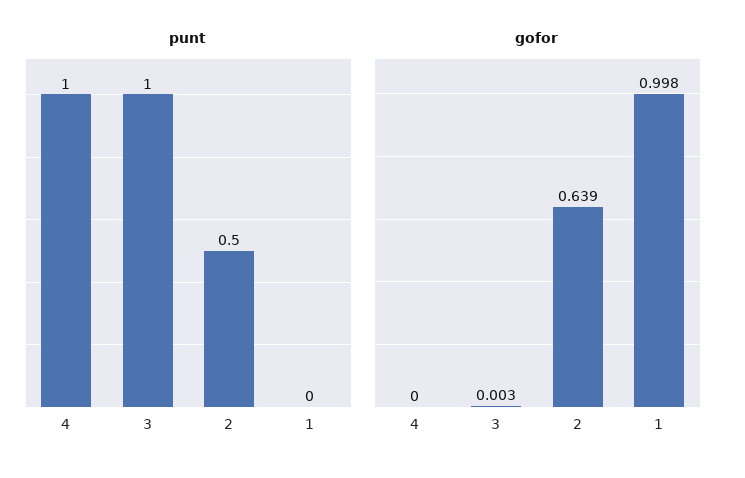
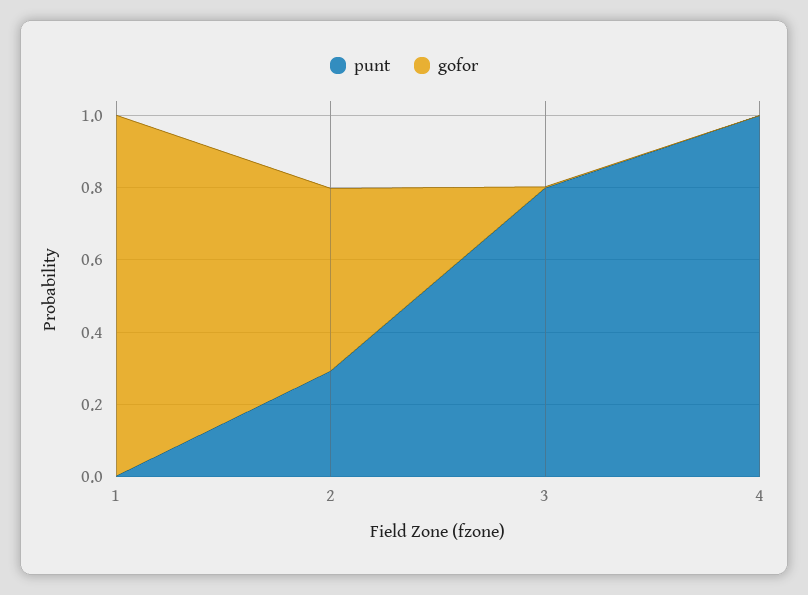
punt, 3: 1 -> 0.8
punt, 2: 0.5 -> 0.3
gofor, 2: 0.639 -> 0.5

